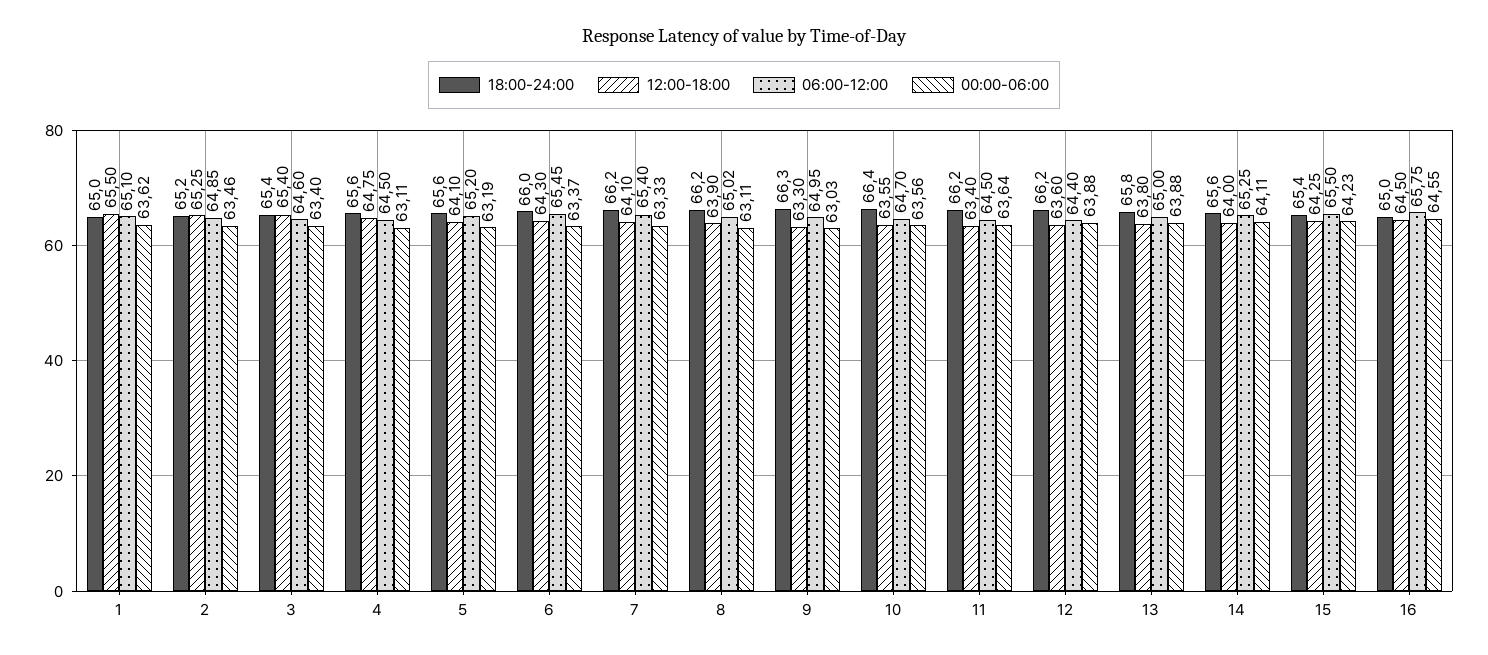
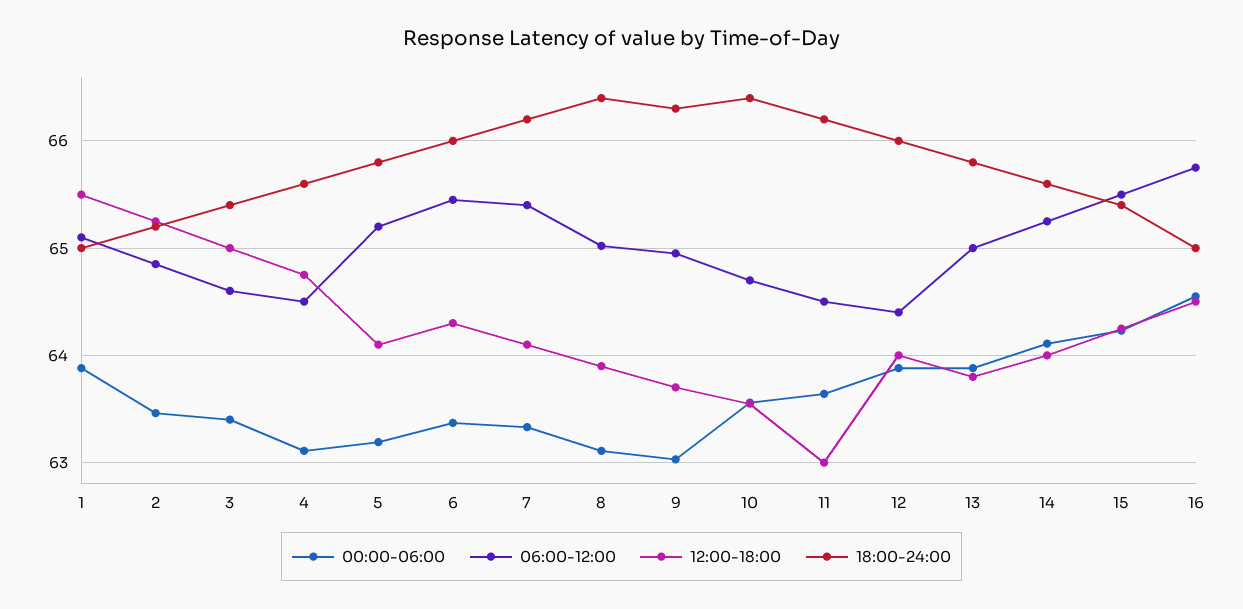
00:00-06:00, 1: 63.62 -> 63.9
12:00-18:00, 3: 65.4 -> 65
18:00-24:00, 5: 65.6 -> 65.8
18:00-24:00, 8: 66.2 -> 66.4
12:00-18:00, 9: 63.3 -> 63.7
12:00-18:00, 11: 63.4 -> 63
18:00-24:00, 12: 66.2 -> 66
12:00-18:00, 12: 63.6 -> 64

